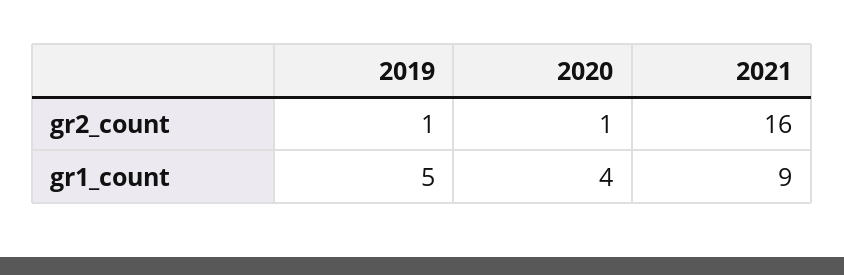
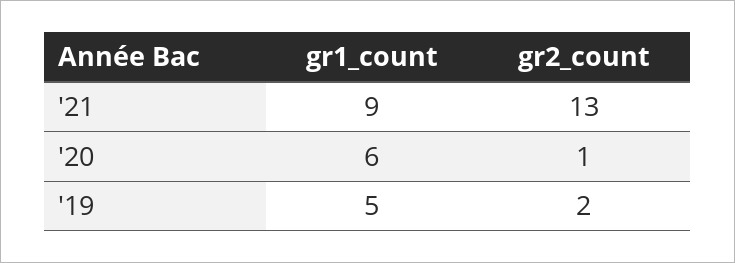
2019, gr2_count: 1 -> 2
2021, gr2_count: 16 -> 13
2020, gr1_count: 4 -> 6

